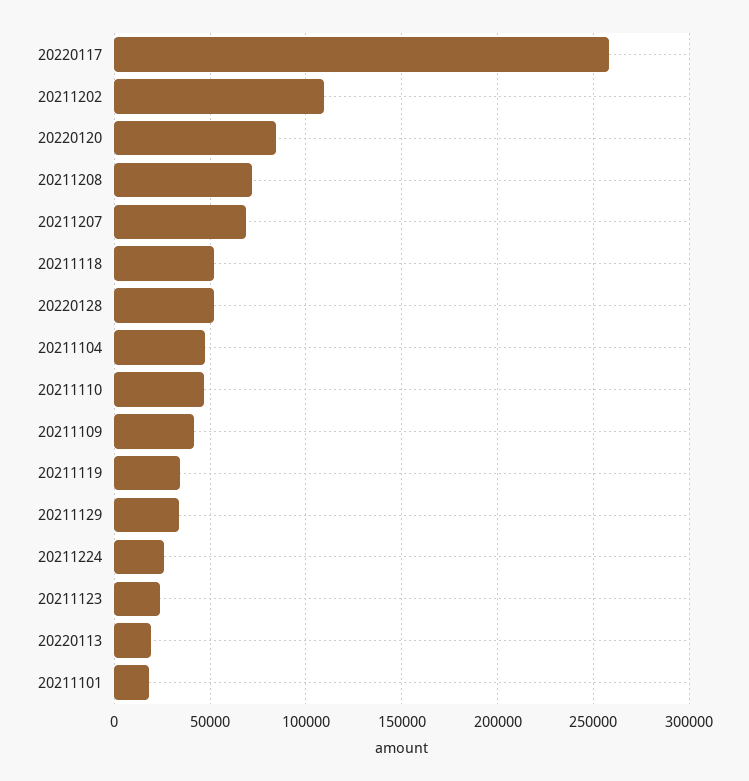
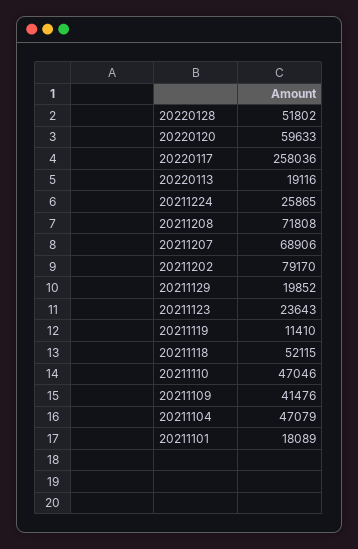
20211202: 110000 -> 79170
20220120: 85000 -> 59633
20211119: 35000 -> 11410
20211129: 35000 -> 19852

